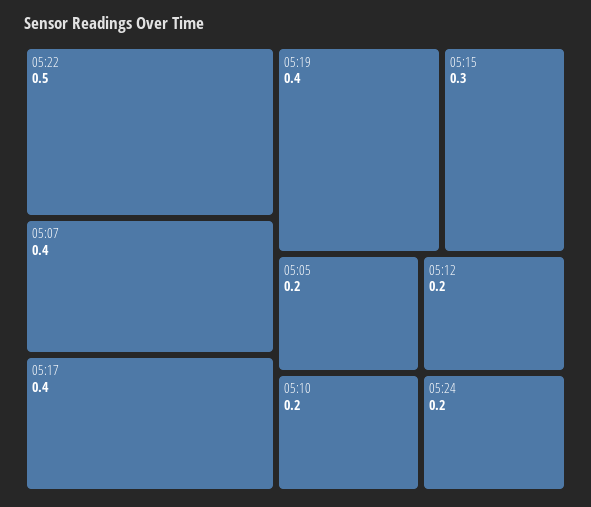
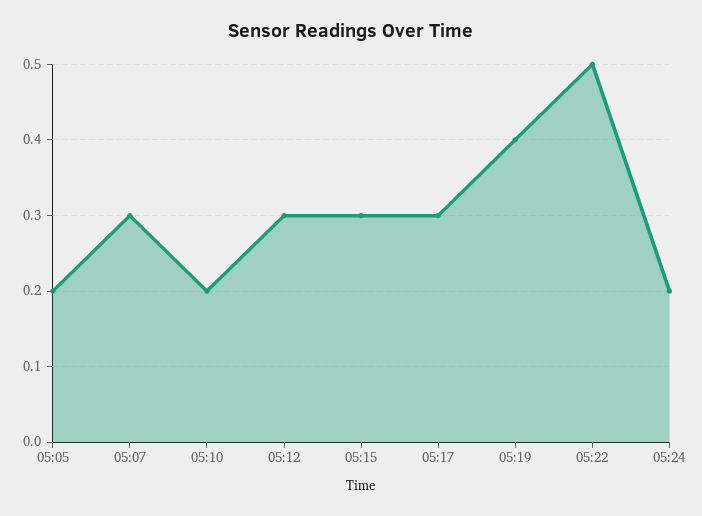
05:07: 0.4 -> 0.3
05:17: 0.4 -> 0.3
05:12: 0.2 -> 0.3

